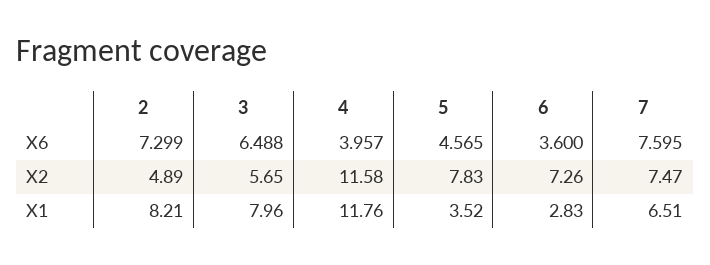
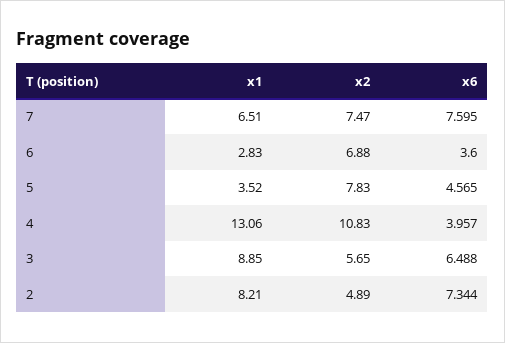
2, X6: 7.299 -> 7.344
4, X2: 11.58 -> 10.83
6, X2: 7.26 -> 6.88
3, X1: 7.96 -> 8.85
4, X1: 11.76 -> 13.06

